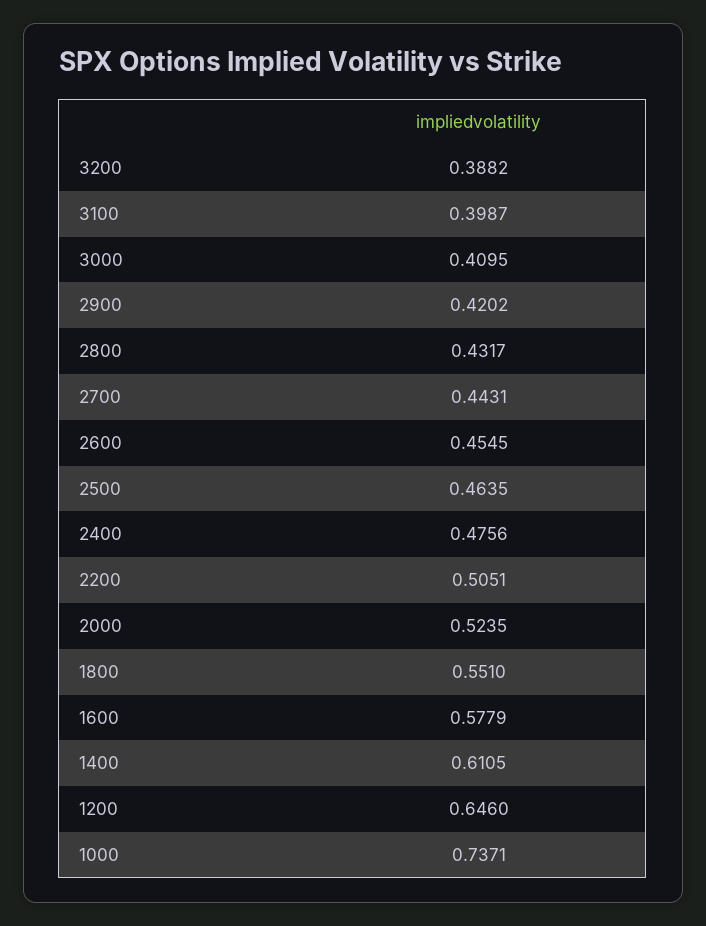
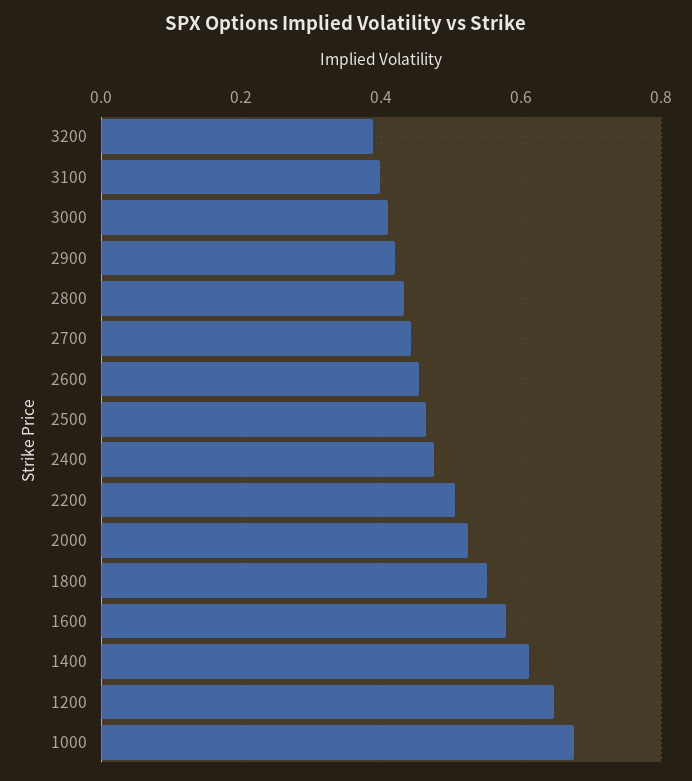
1000: 0.7371 -> 0.68

